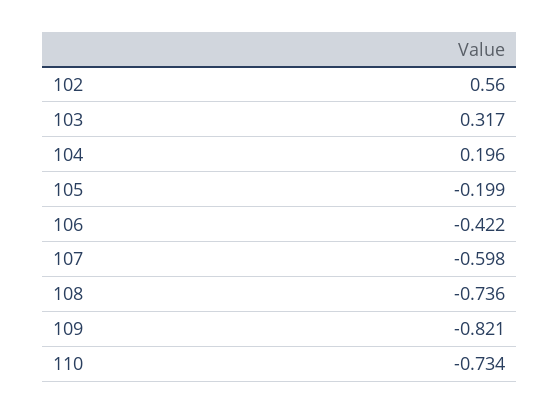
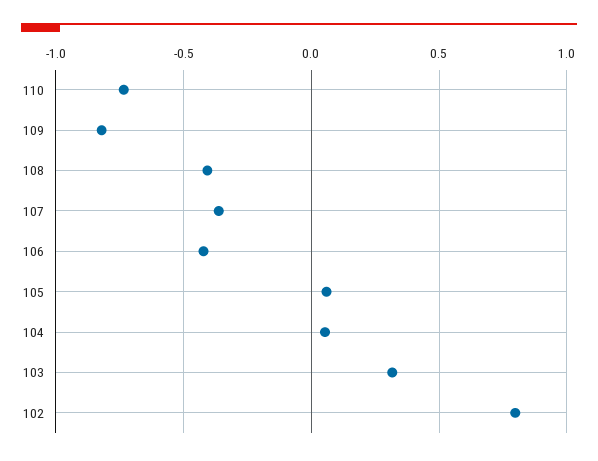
102: 0.56 -> 0.8
104: 0.196 -> 0.05
105: -0.199 -> 0.05
107: -0.598 -> -0.35
108: -0.736 -> -0.4

